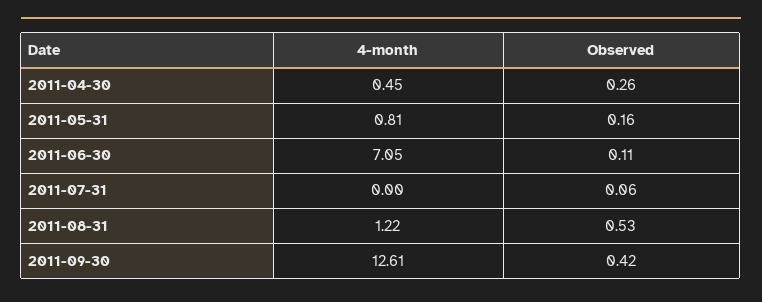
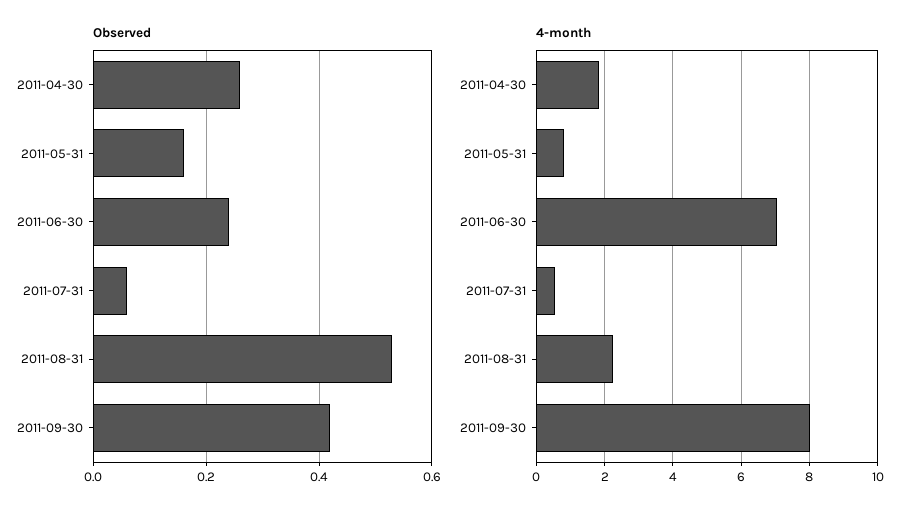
4-month, 2011-04-30: 0.45 -> 1.8
Observed, 2011-06-30: 0.11 -> 0.25
4-month, 2011-07-31: 0 -> 0.6
4-month, 2011-08-31: 1.22 -> 2.2
4-month, 2011-09-30: 12.61 -> 8

